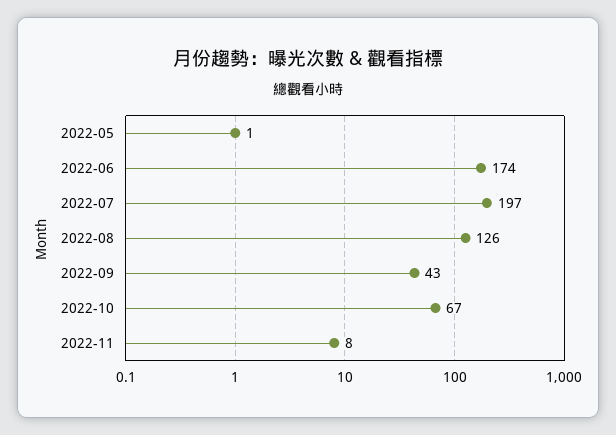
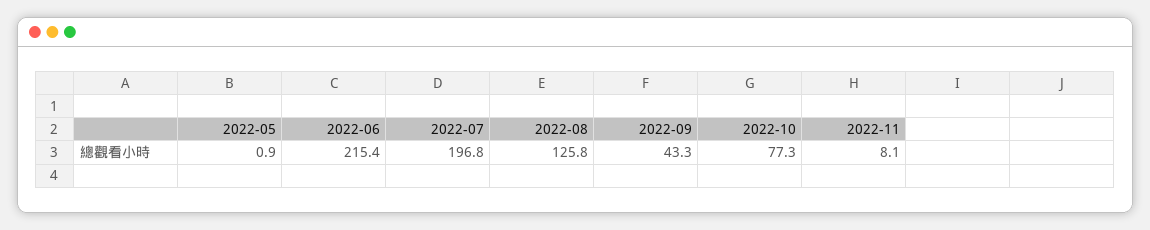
2022-06: 174 -> 215.4
2022-10: 67 -> 77.3

